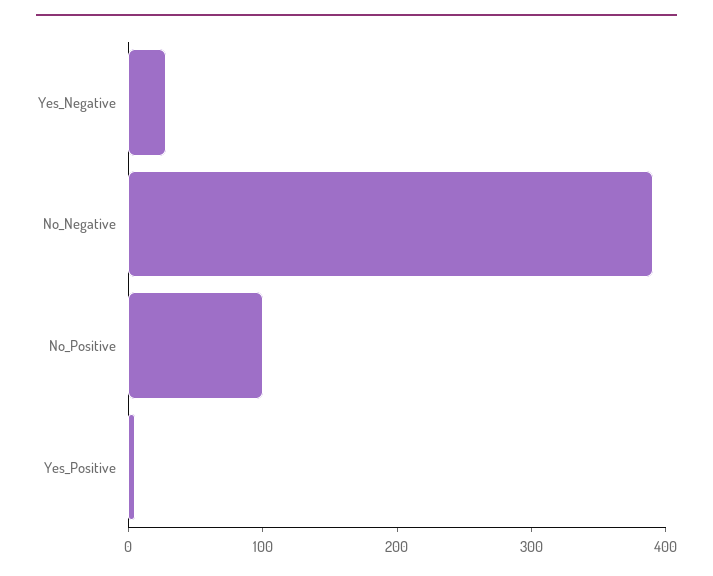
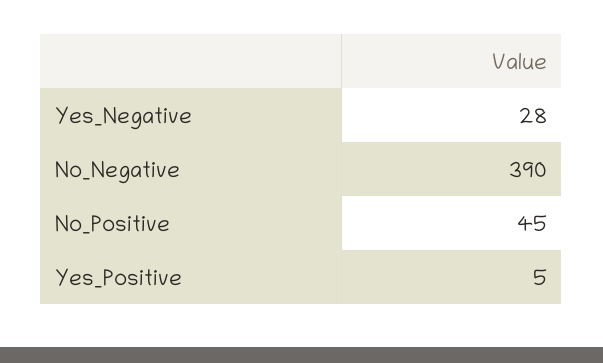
No_Positive: 100 -> 45

